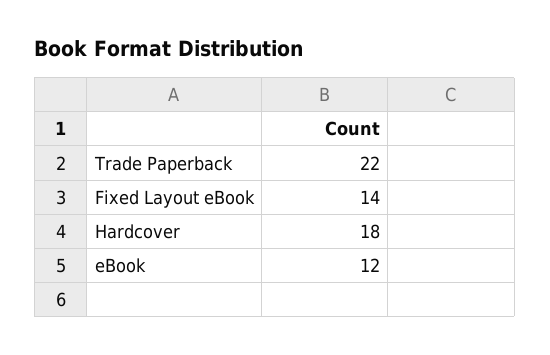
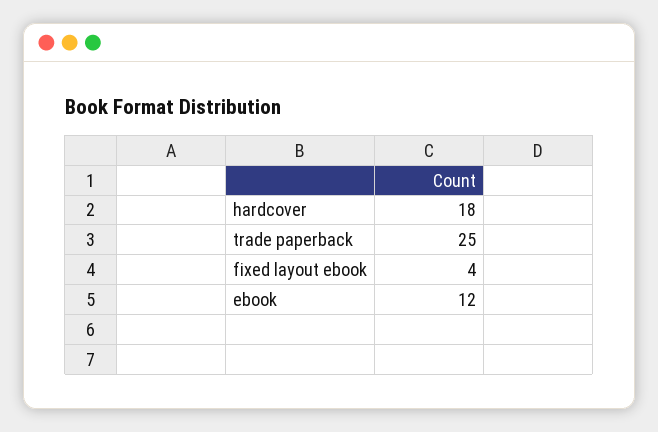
Trade Paperback: 22 -> 25
Fixed Layout eBook: 14 -> 4

